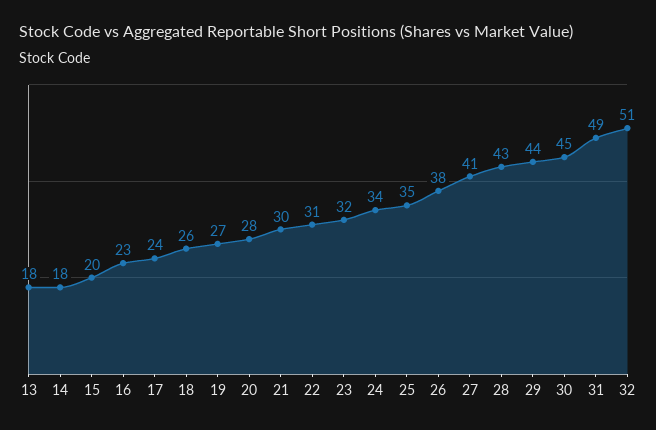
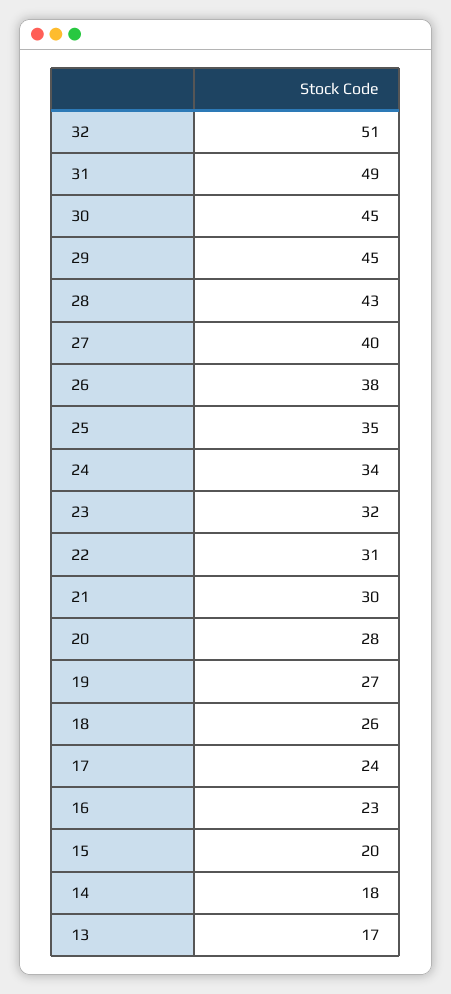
13: 18 -> 17
27: 41 -> 40
29: 44 -> 45

